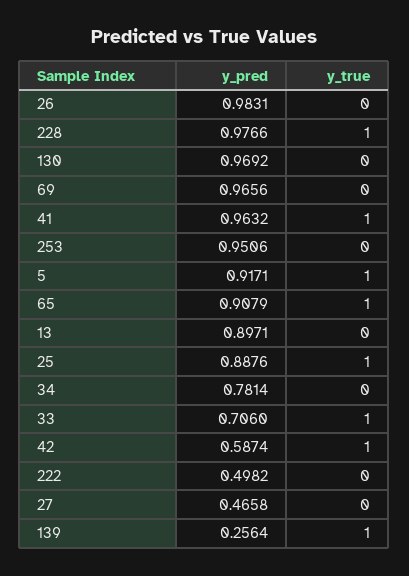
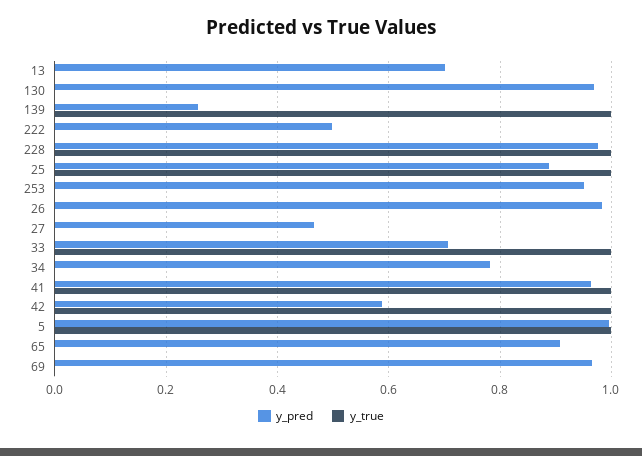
y_pred, 5: 0.9171 -> 1
y_true, 65: 1 -> 0
y_pred, 13: 0.8971 -> 0.7

